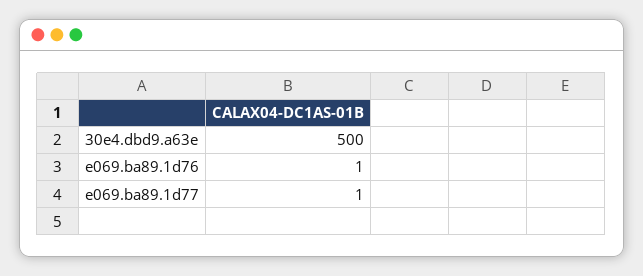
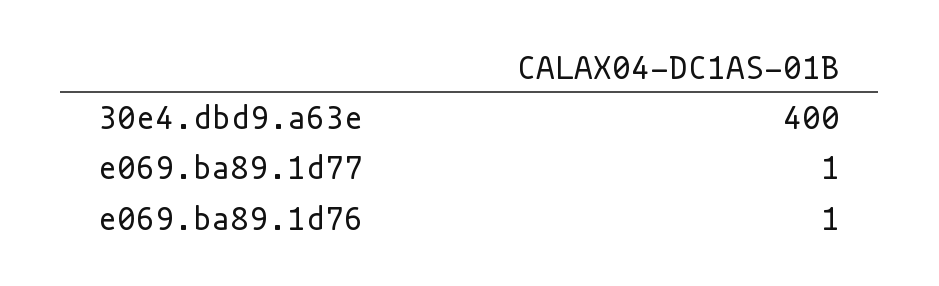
30e4.dbd9.a63e: 500 -> 400

